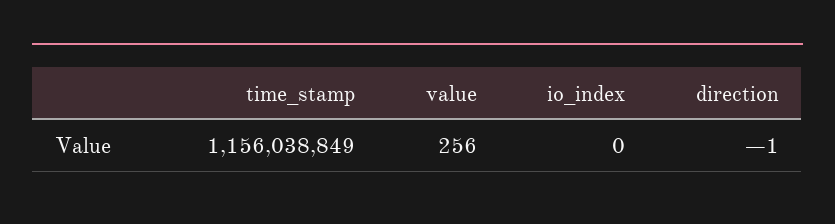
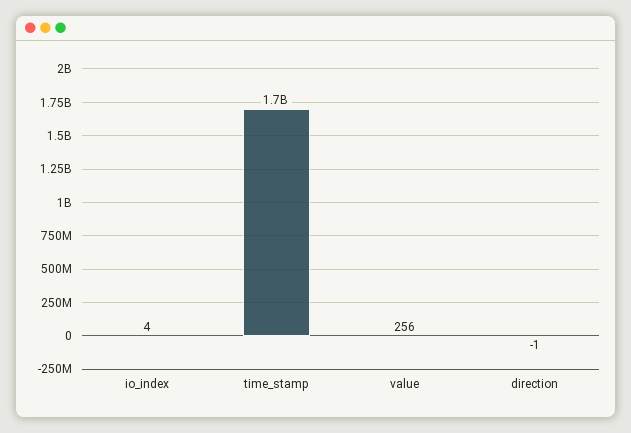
time_stamp: 1156038849 -> 1700000000
io_index: 0 -> 4

